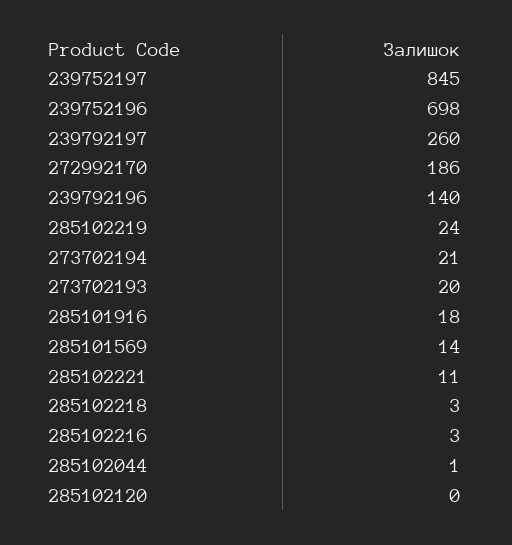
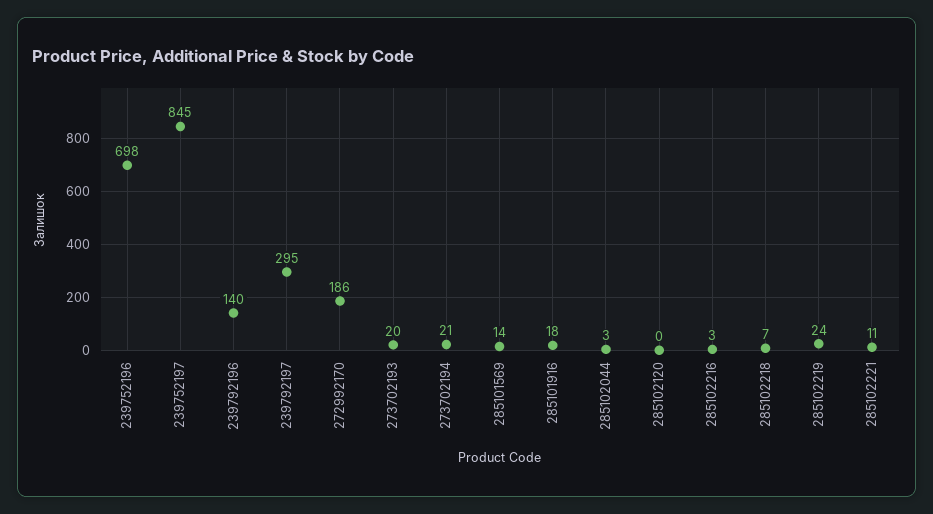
239792197: 260 -> 295
285102218: 3 -> 7
285102044: 1 -> 3

